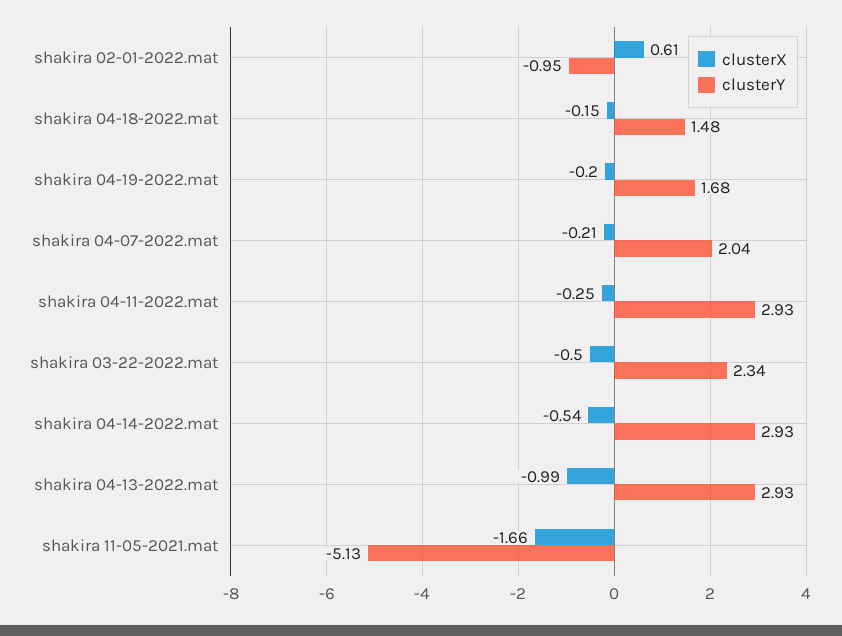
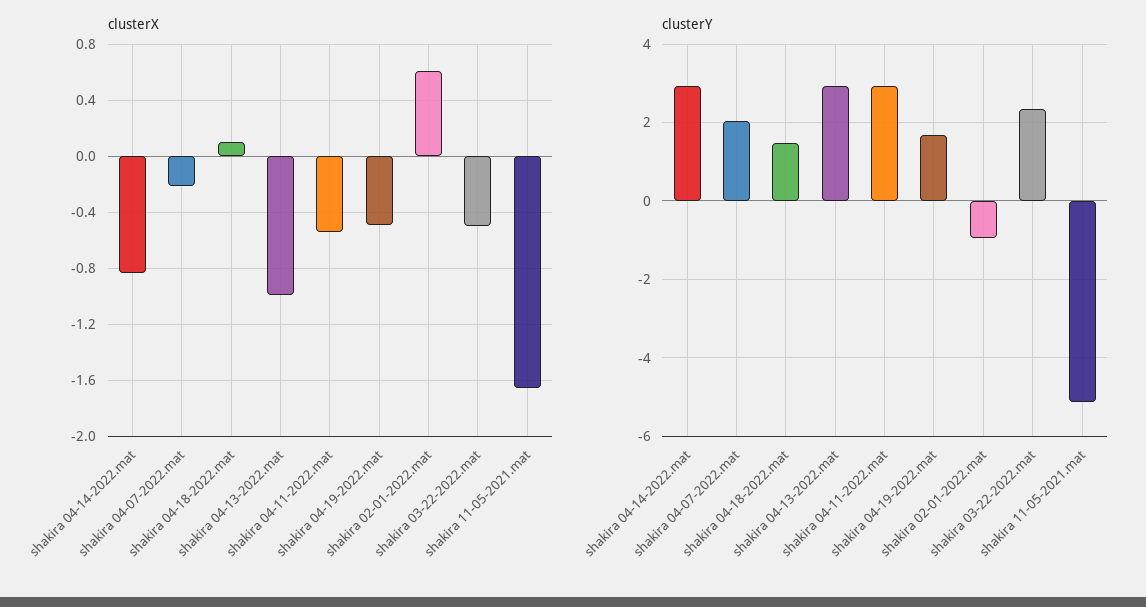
clusterX, shakira 04-18-2022.mat: -0.15 -> 0.1
clusterX, shakira 04-19-2022.mat: -0.2 -> -0.5
clusterX, shakira 04-11-2022.mat: -0.25 -> -0.55
clusterX, shakira 04-14-2022.mat: -0.54 -> -0.85

